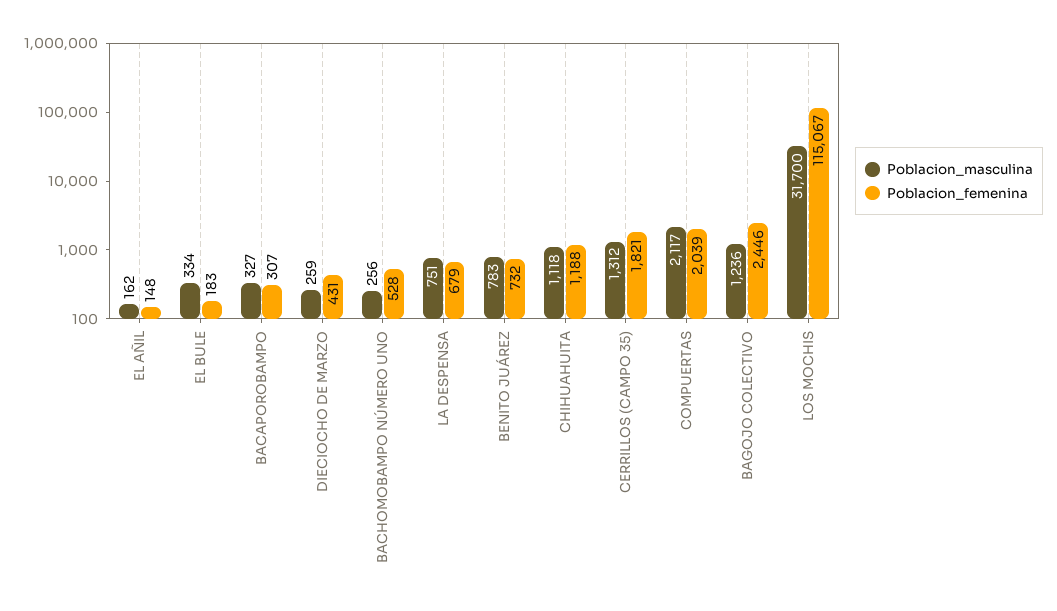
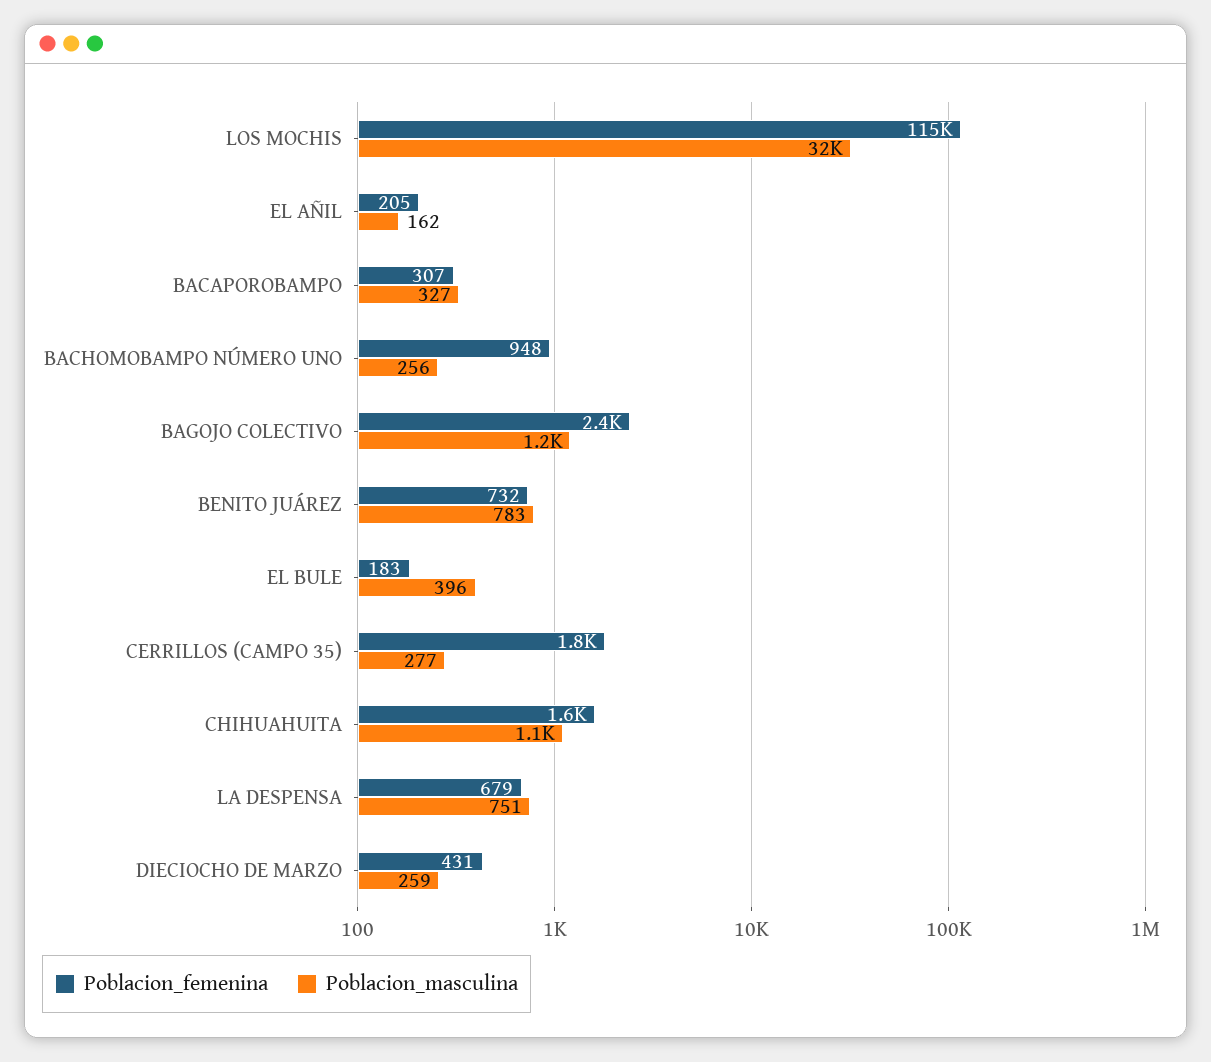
Poblacion_femenina, EL AÑIL: 148 -> 205
Poblacion_masculina, EL BULE: 334 -> 396
Poblacion_femenina, BACHOMOBAMPO NÚMERO UNO: 528 -> 948
Poblacion_femenina, CHIHUAHUITA: 1188 -> 1600
Poblacion_masculina, CERRILLOS (CAMPO 35): 1312 -> 277
Poblacion_masculina, COMPUERTAS: 2117 -> none
Poblacion_femenina, COMPUERTAS: 2039 -> none

